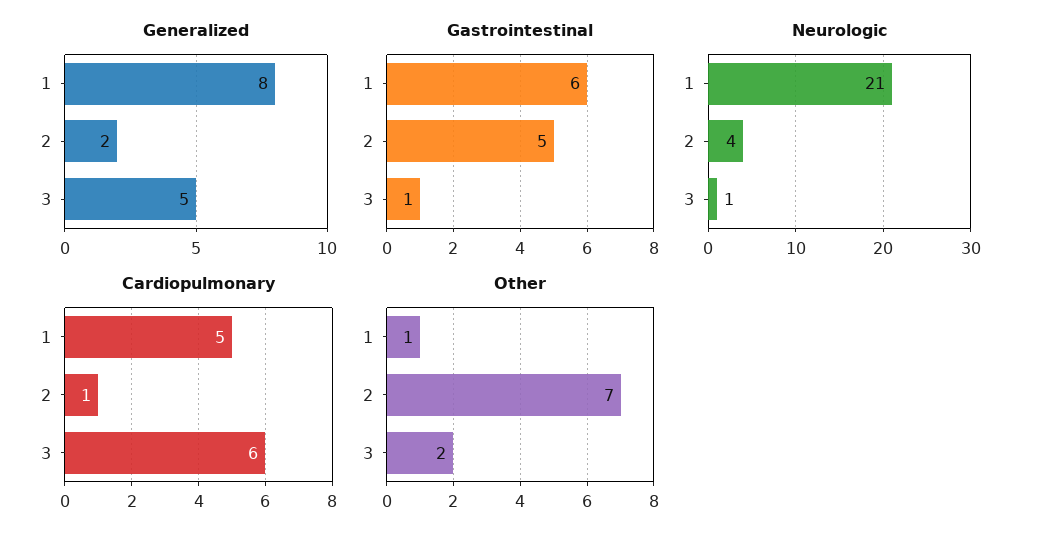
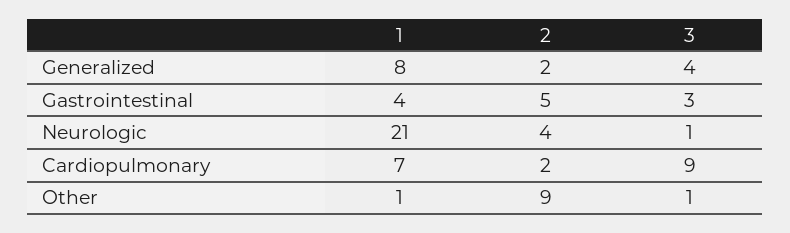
Generalized, 3: 5 -> 4
Gastrointestinal, 1: 6 -> 4
Gastrointestinal, 3: 1 -> 3
Cardiopulmonary, 1: 5 -> 7
Cardiopulmonary, 2: 1 -> 2
Cardiopulmonary, 3: 6 -> 9
Other, 2: 7 -> 9
Other, 3: 2 -> 1

